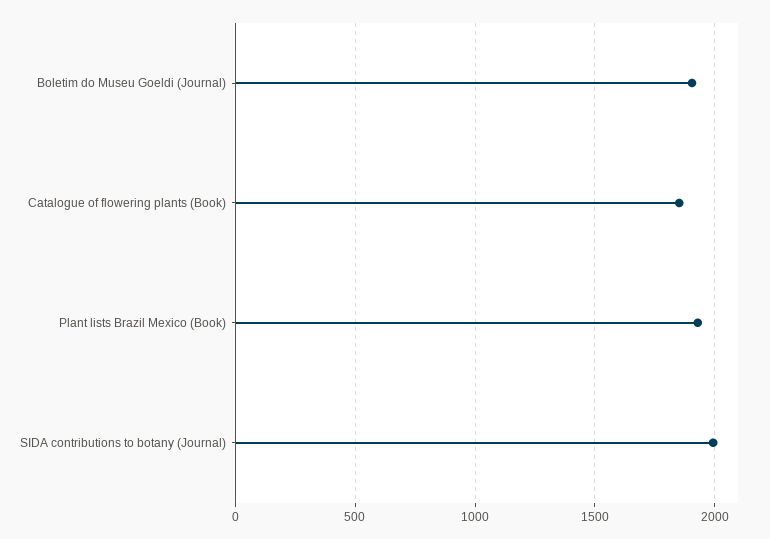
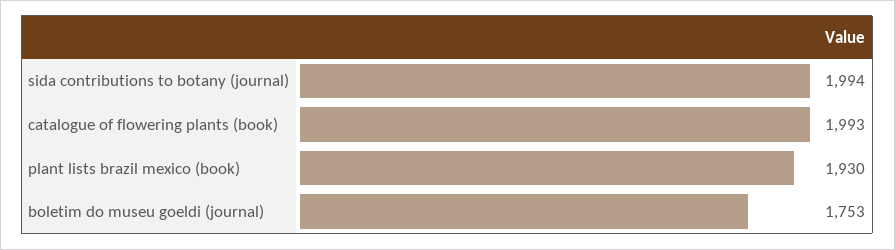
Boletim do Museu Goeldi (Journal): 1900 -> 1753
Catalogue of flowering plants (Book): 1850 -> 1993

